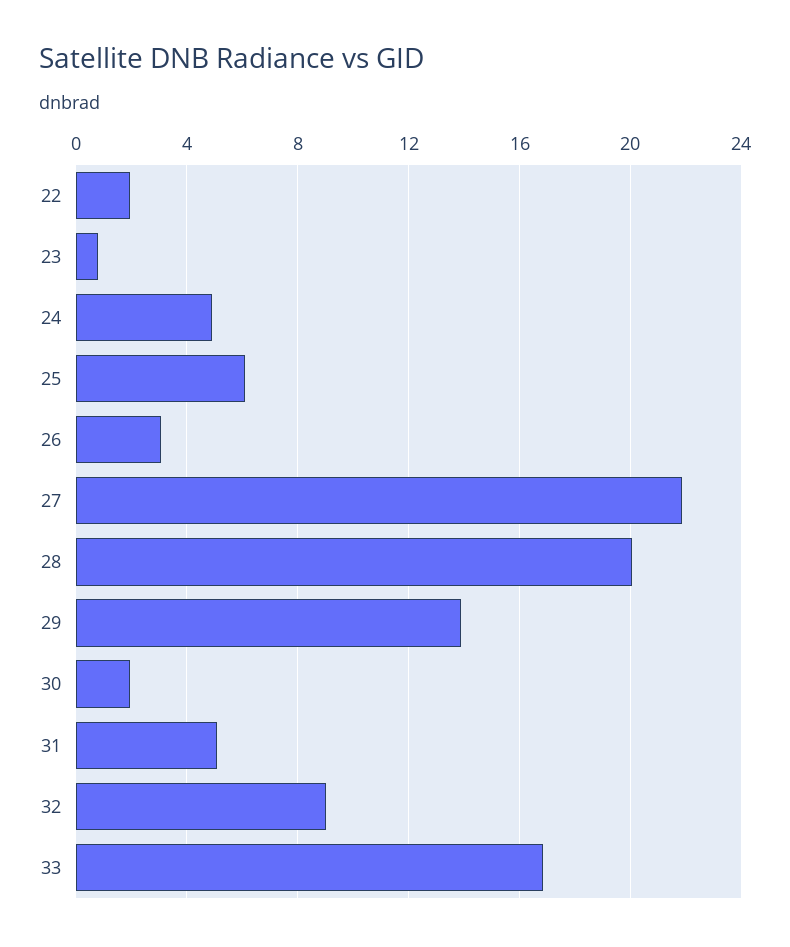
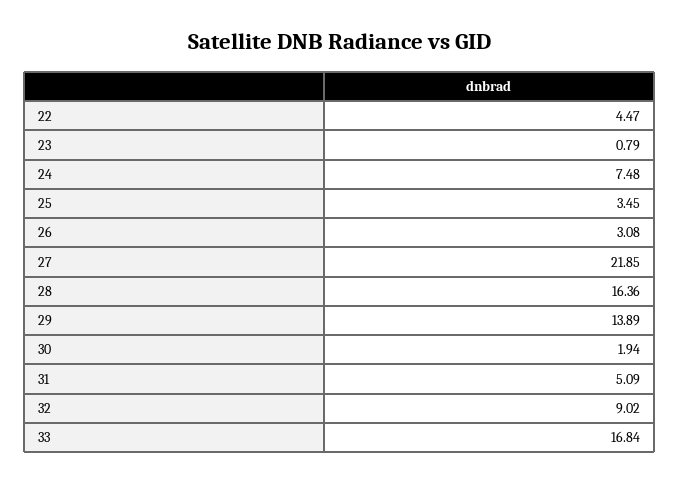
22: 2 -> 4.47
24: 5 -> 7.48
25: 6 -> 3.45
28: 20 -> 16.36

